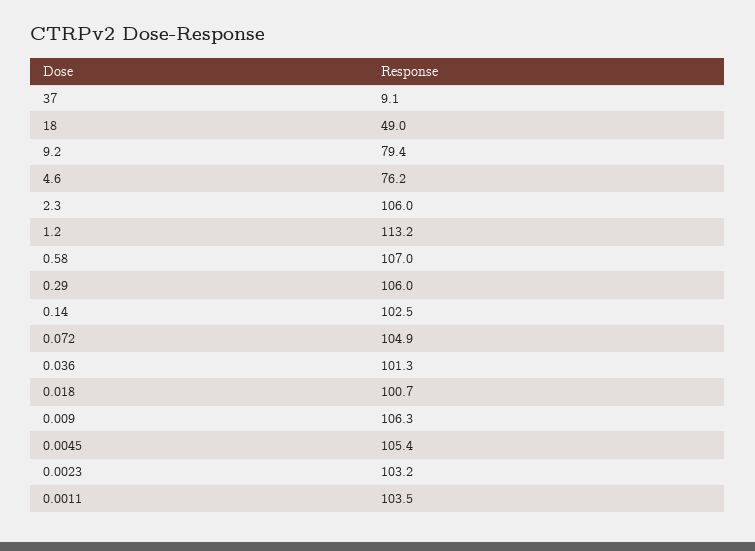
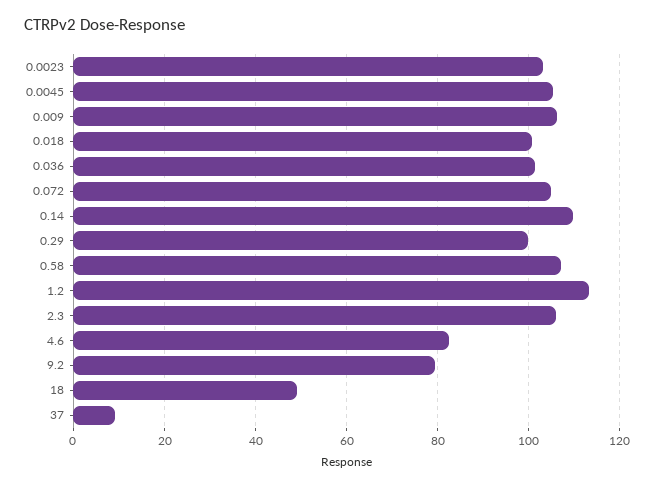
4.6: 76.2 -> 82
0.29: 106 -> 100
0.14: 102.5 -> 110
0.0011: 103.5 -> none

